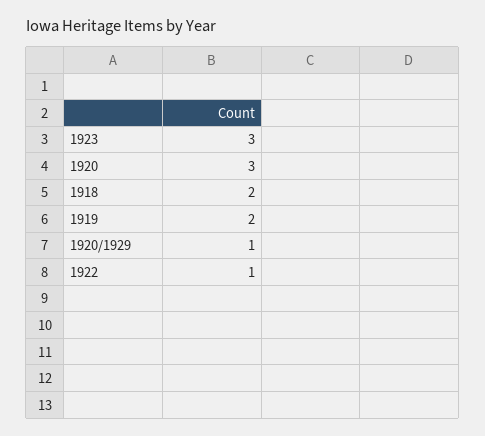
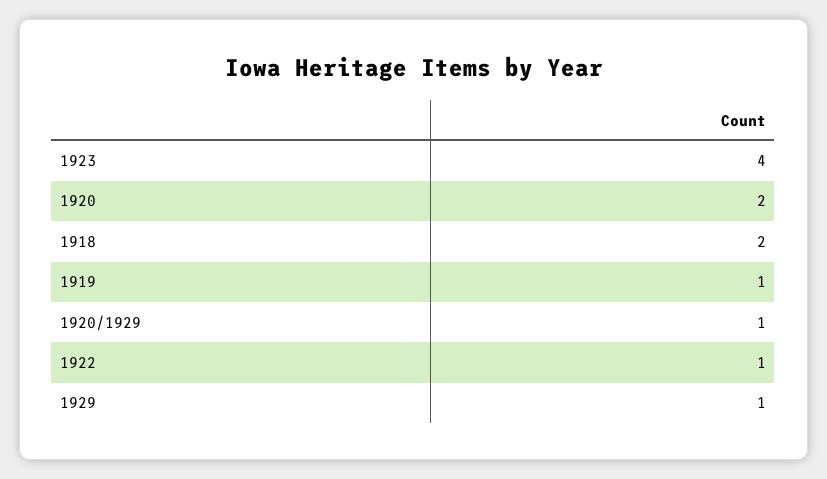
1923: 3 -> 4
1920: 3 -> 2
1919: 2 -> 1
1929: none -> 1

